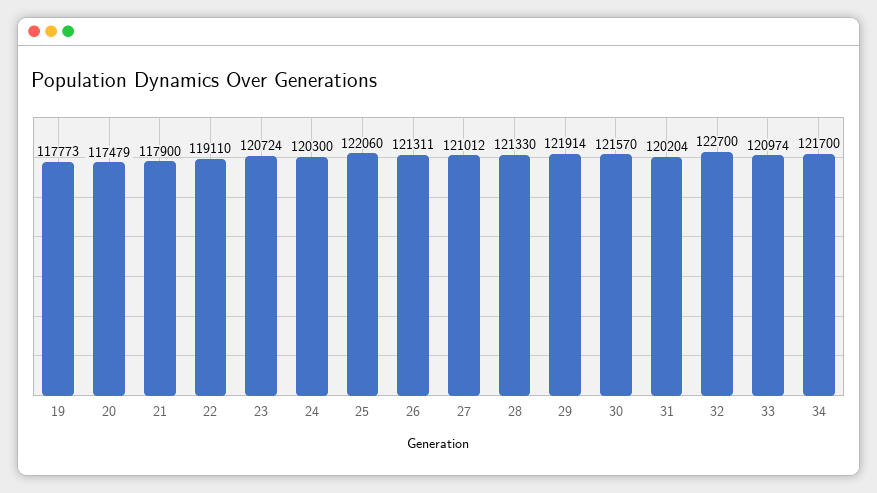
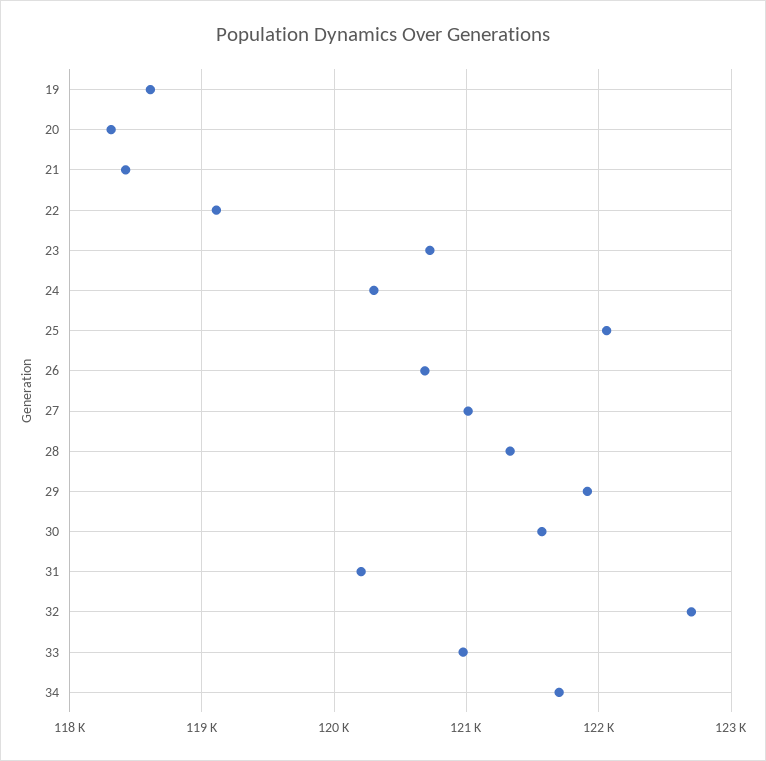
19: 117773 -> 118600
20: 117479 -> 118300
21: 117900 -> 118400
26: 121311 -> 120700

